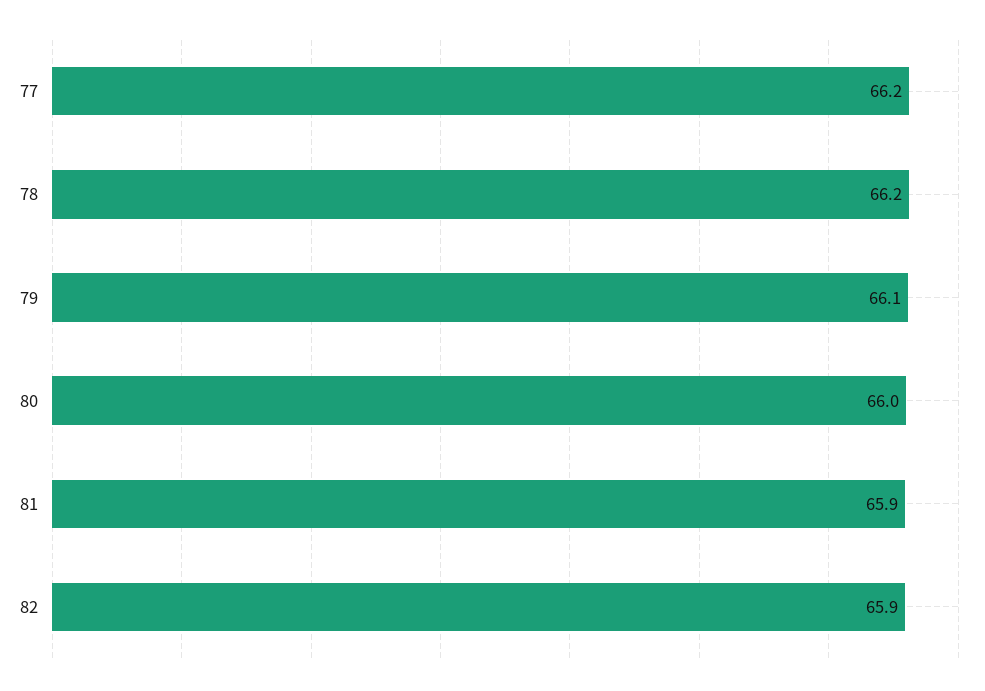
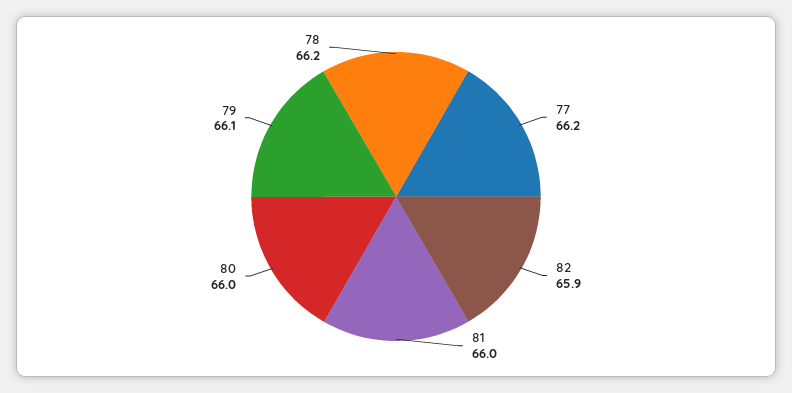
81: 65.9 -> 66

